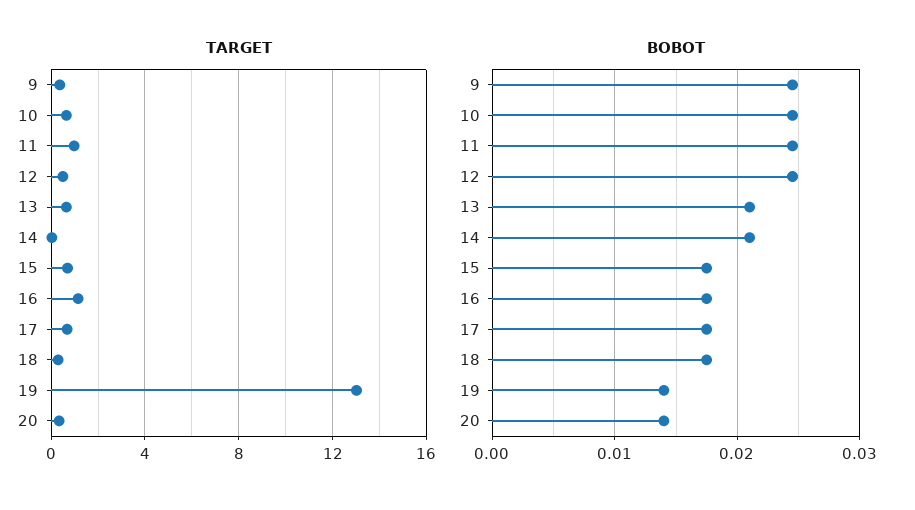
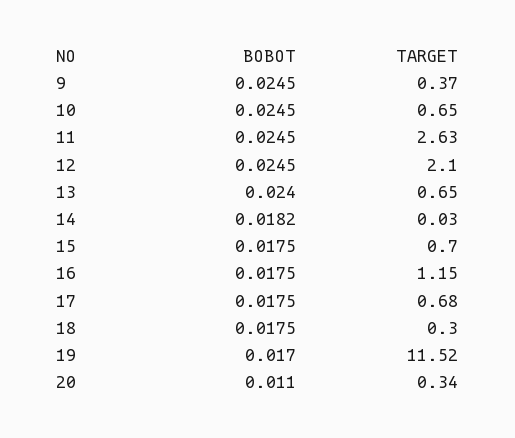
TARGET, 11: 1 -> 2.63
TARGET, 12: 0.5 -> 2.1
TARGET, 19: 13 -> 11.52
BOBOT, 13: 0.021 -> 0.024
BOBOT, 14: 0.021 -> 0.0182
BOBOT, 19: 0.014 -> 0.017
BOBOT, 20: 0.014 -> 0.011

